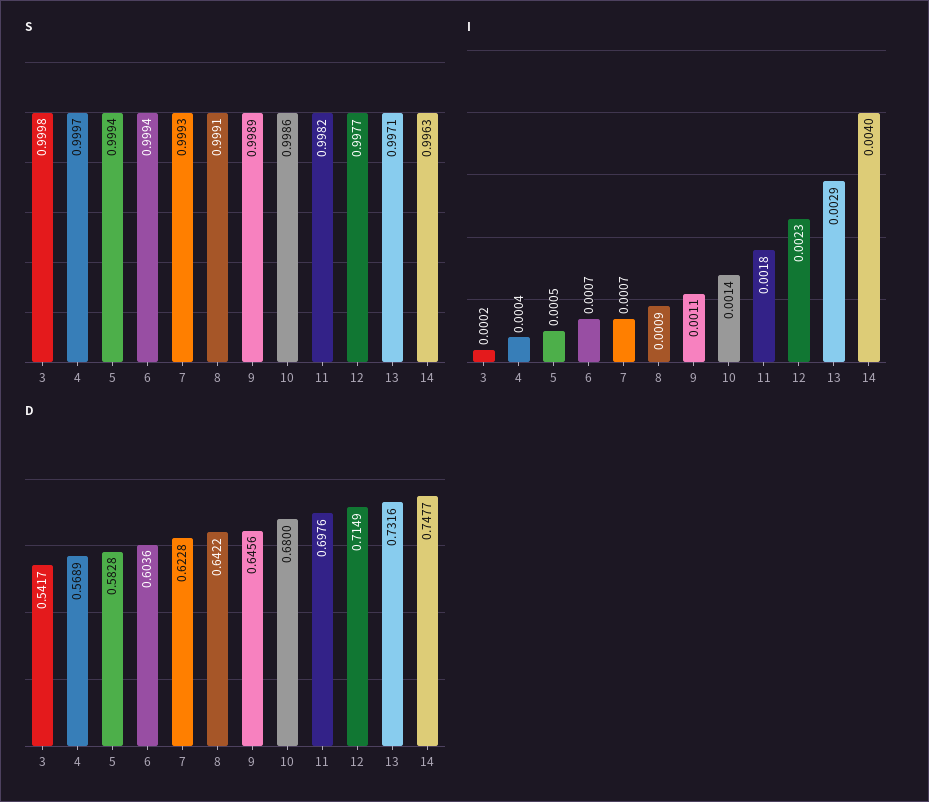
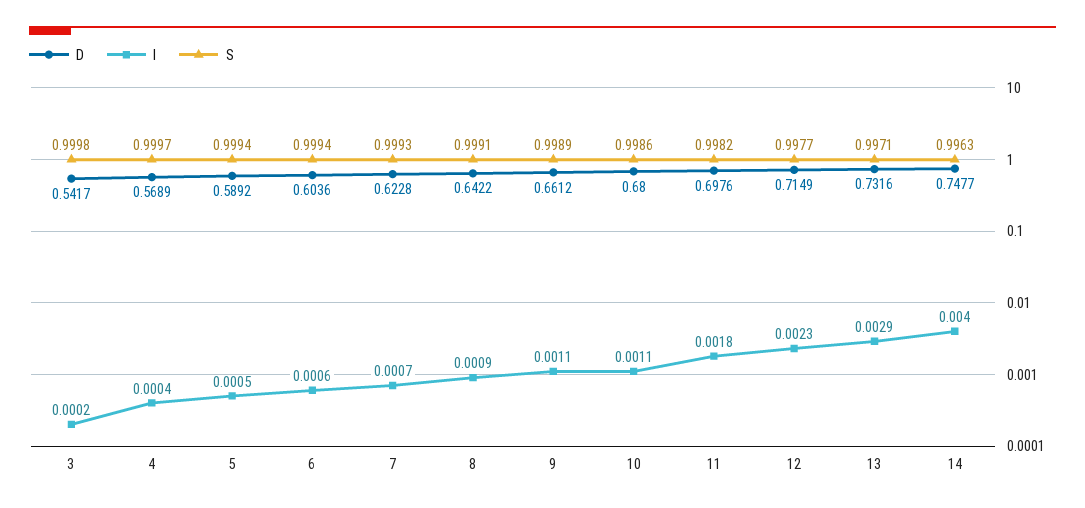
I, 6: 0.0007 -> 0.0006
I, 10: 0.0014 -> 0.0011
D, 5: 0.5828 -> 0.5892
D, 9: 0.6456 -> 0.6612

